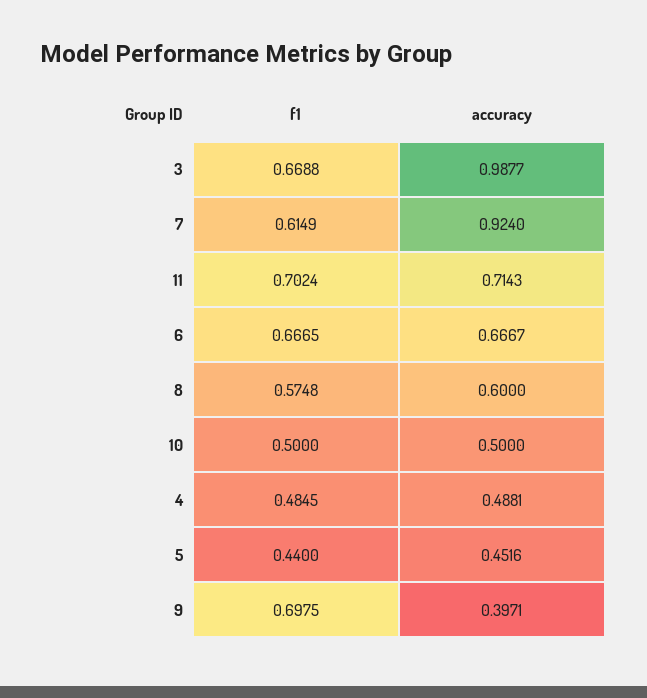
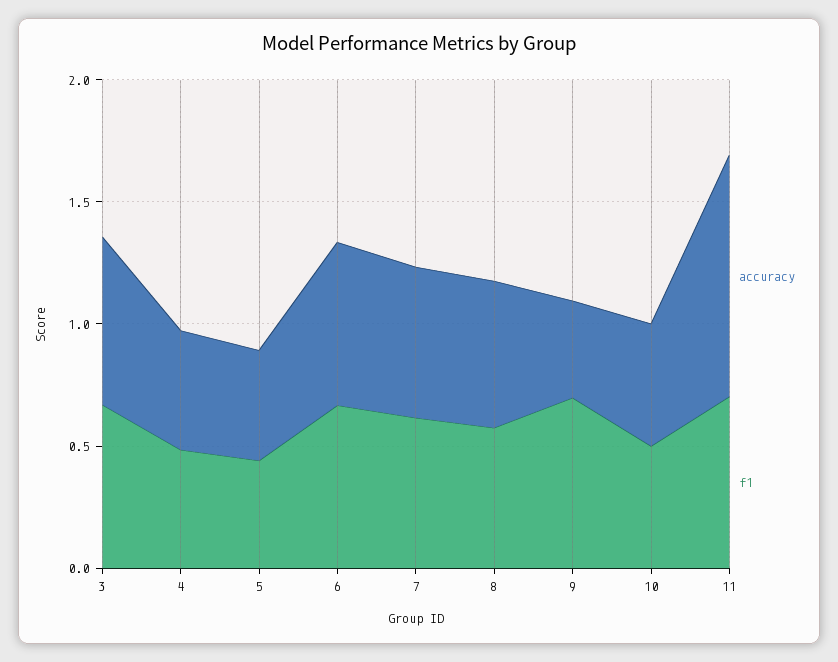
accuracy, 3: 0.9877 -> 0.7
accuracy, 7: 0.924 -> 0.6
accuracy, 11: 0.7143 -> 1

